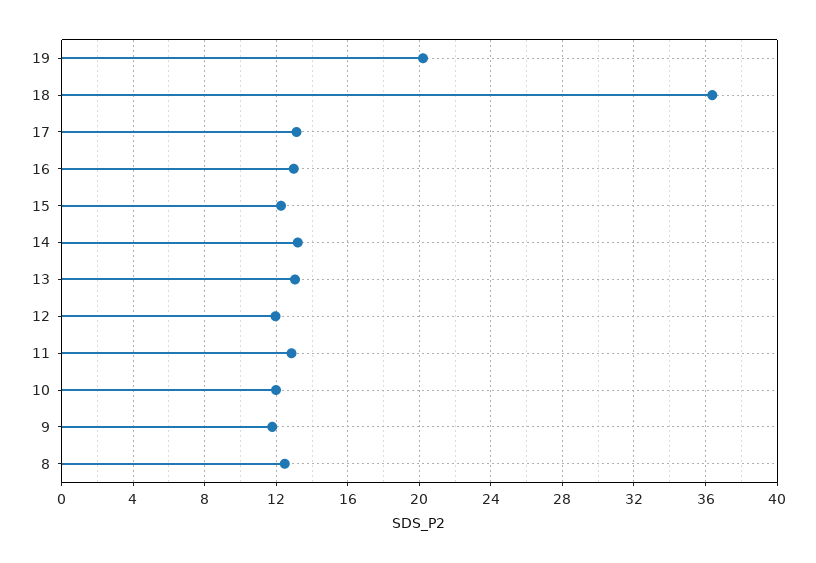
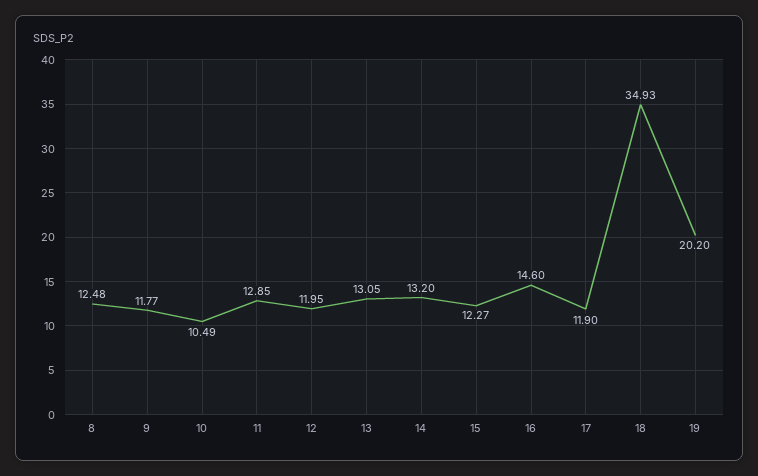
18: 36.5 -> 34.93
17: 13 -> 11.9
16: 13 -> 14.6
10: 12 -> 10.49

